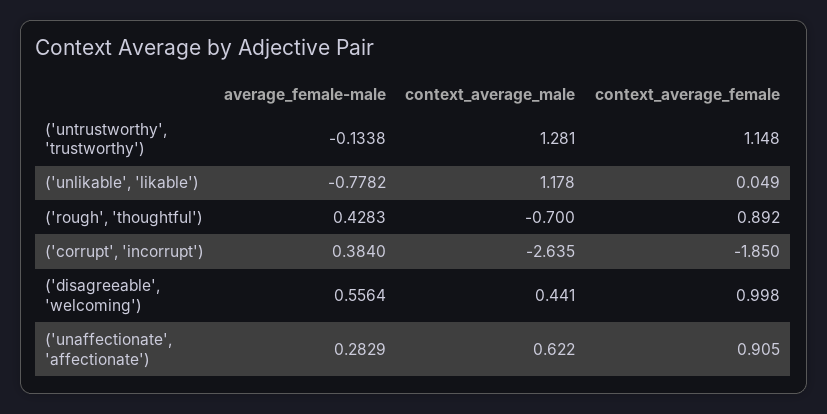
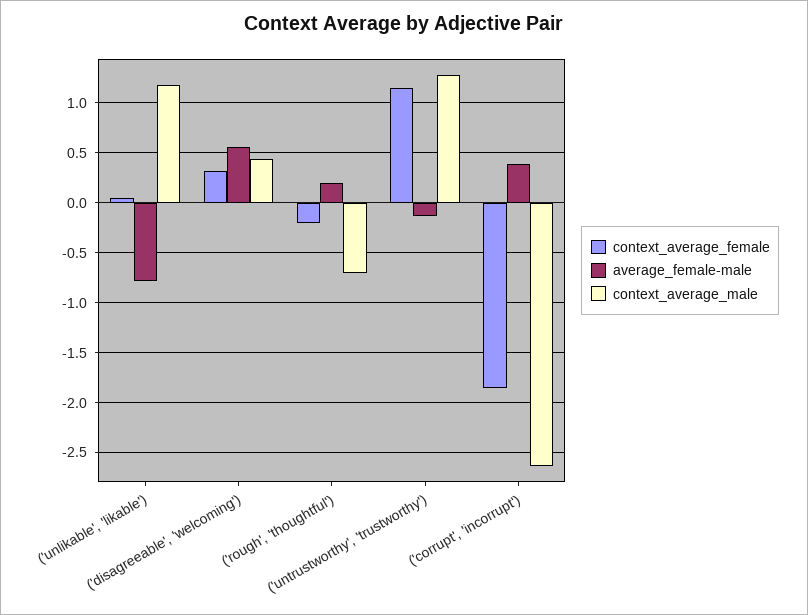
average_female-male, ('rough', 'thoughtful'): 0.4283 -> 0.2
context_average_female, ('rough', 'thoughtful'): 0.892 -> -0.2
context_average_female, ('disagreeable', 'welcoming'): 0.998 -> 0.3
average_female-male, ('unaffectionate', 'affectionate'): 0.2829 -> none
context_average_male, ('unaffectionate', 'affectionate'): 0.622 -> none
context_average_female, ('unaffectionate', 'affectionate'): 0.905 -> none

